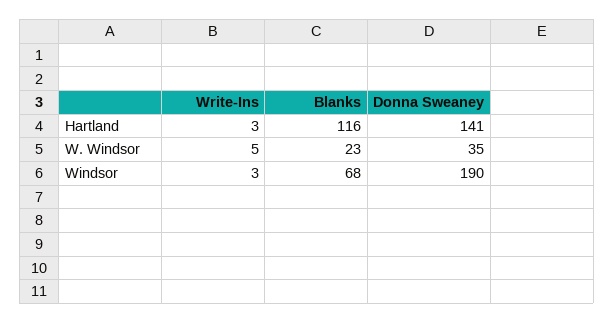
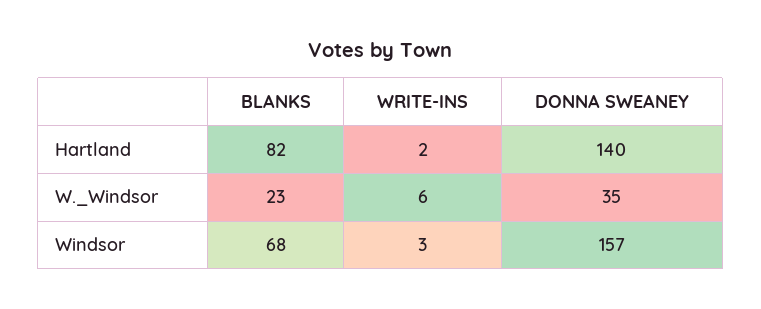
Write-Ins, Hartland: 3 -> 2
Blanks, Hartland: 116 -> 82
Donna Sweaney, Hartland: 141 -> 140
Write-Ins, W. Windsor: 5 -> 6
Donna Sweaney, Windsor: 190 -> 157

